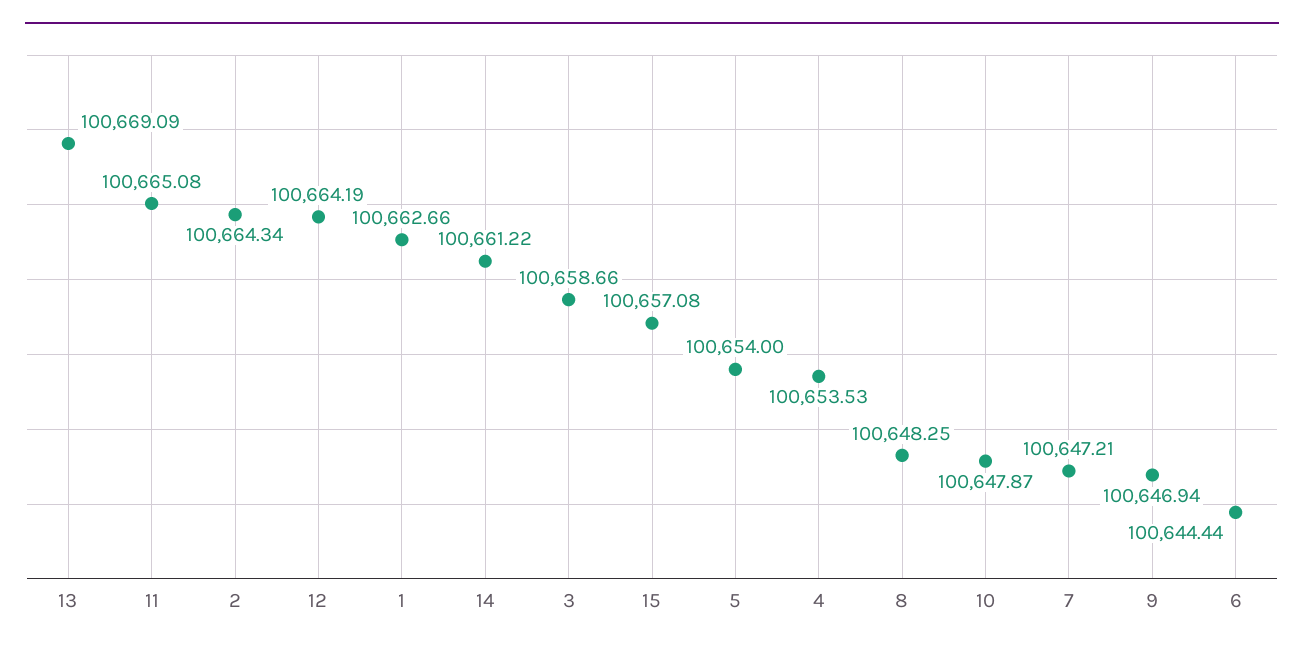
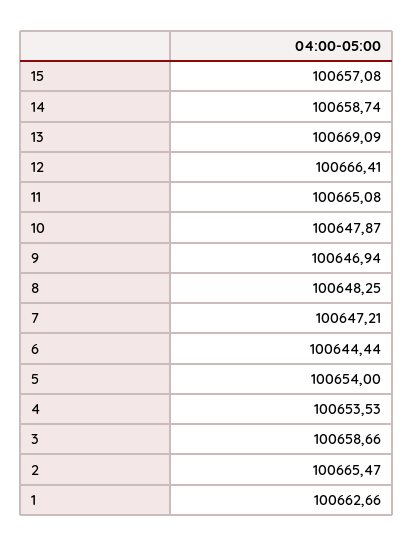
2: 100664.34 -> 100665.47
12: 100664.19 -> 100666.41
14: 100661.22 -> 100658.74

